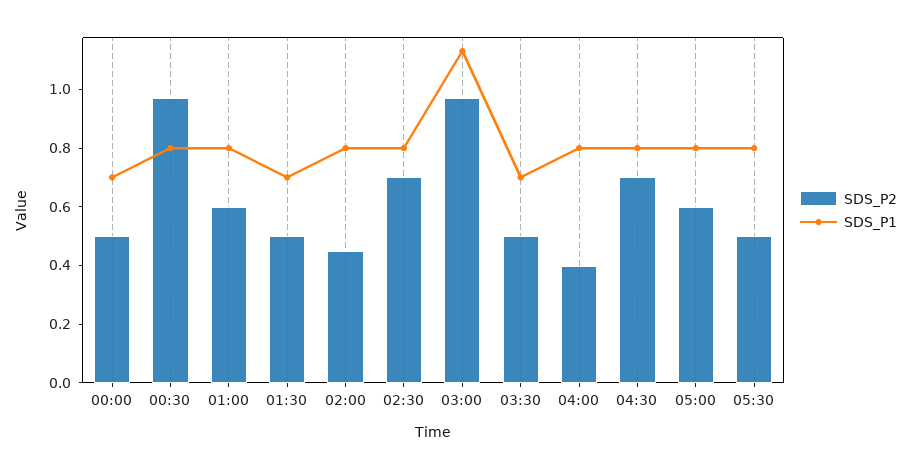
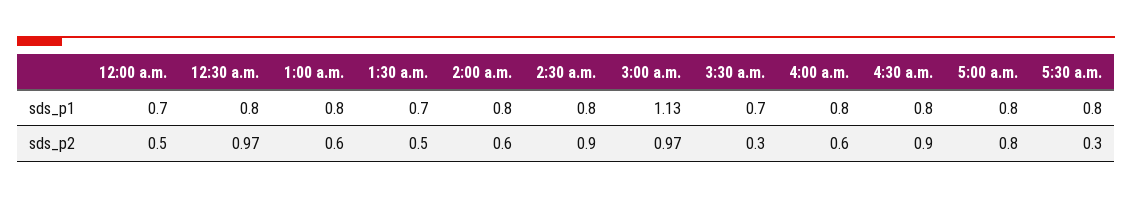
SDS_P2, 02:00: 0.45 -> 0.6
SDS_P2, 02:30: 0.7 -> 0.9
SDS_P2, 03:30: 0.5 -> 0.3
SDS_P2, 04:00: 0.4 -> 0.6
SDS_P2, 04:30: 0.7 -> 0.9
SDS_P2, 05:00: 0.6 -> 0.8
SDS_P2, 05:30: 0.5 -> 0.3

